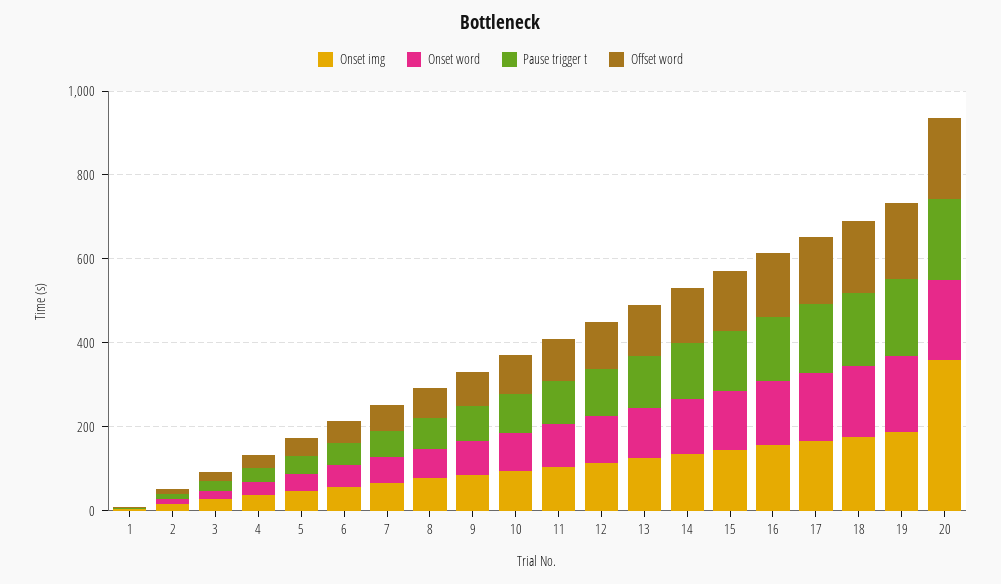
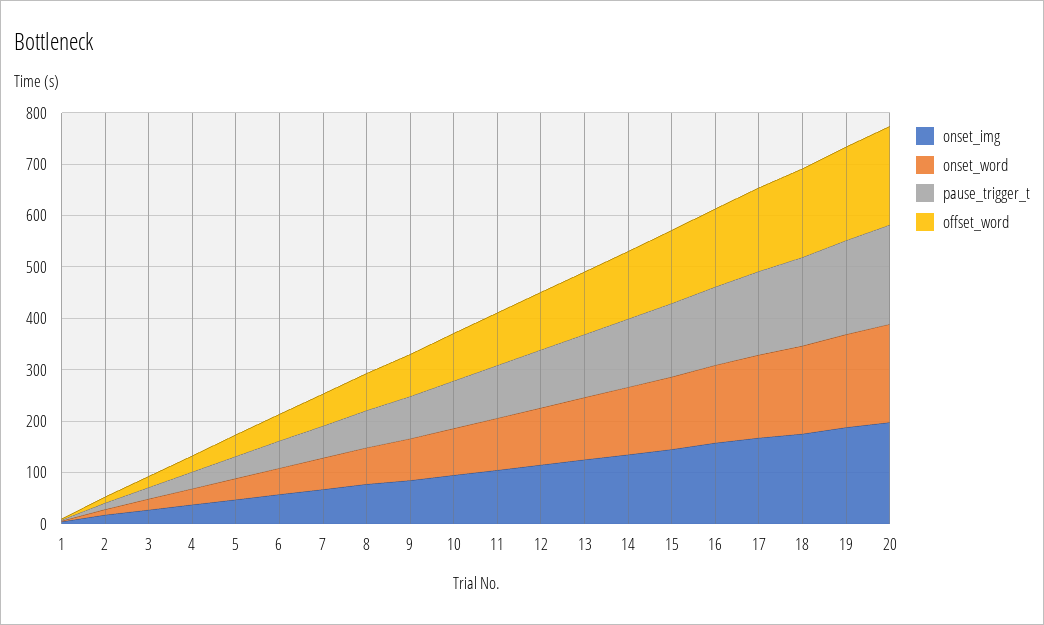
Onset img, 20: 350 -> 200

